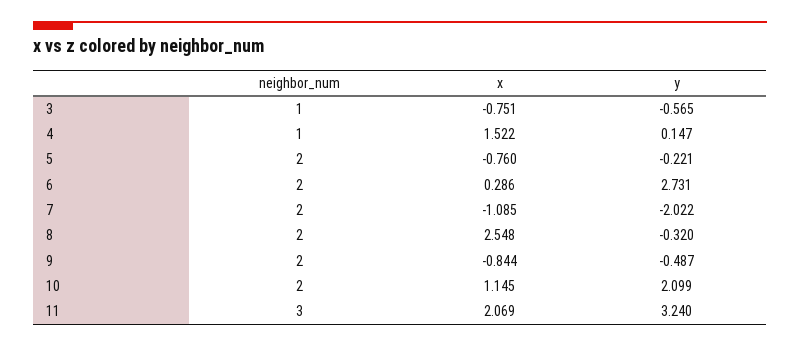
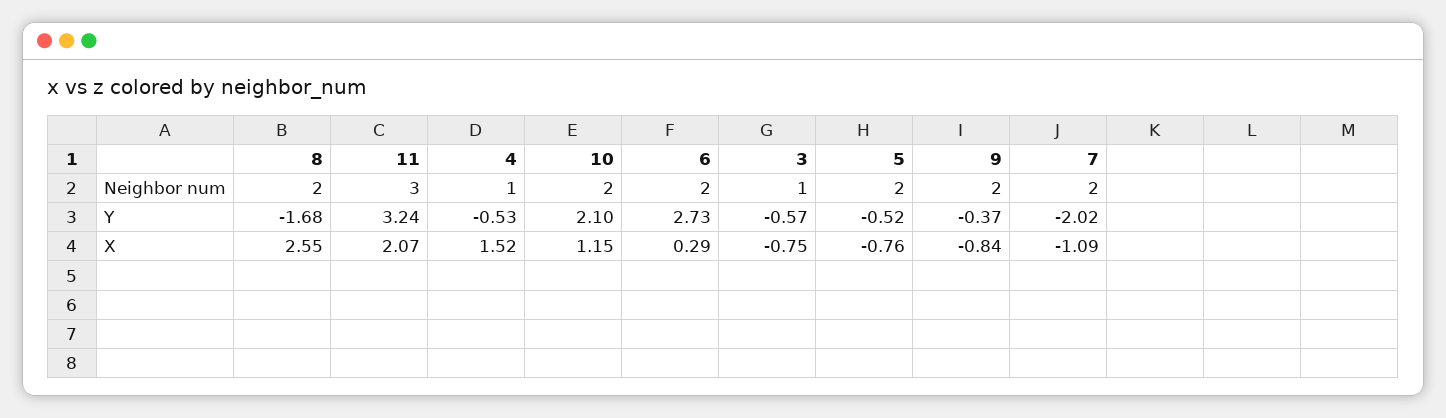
y, 4: 0.147 -> -0.53
y, 5: -0.221 -> -0.52
y, 8: -0.32 -> -1.68
y, 9: -0.487 -> -0.37

